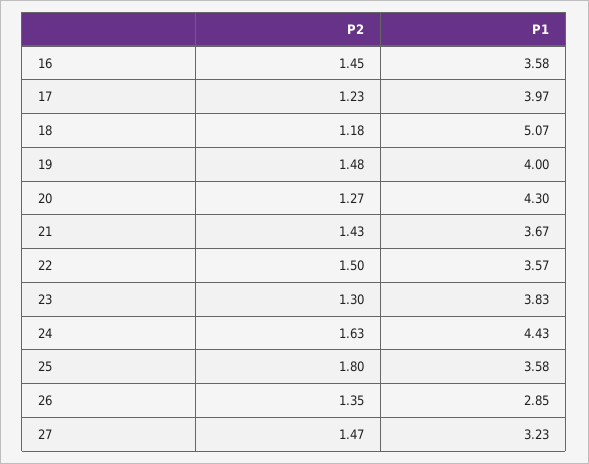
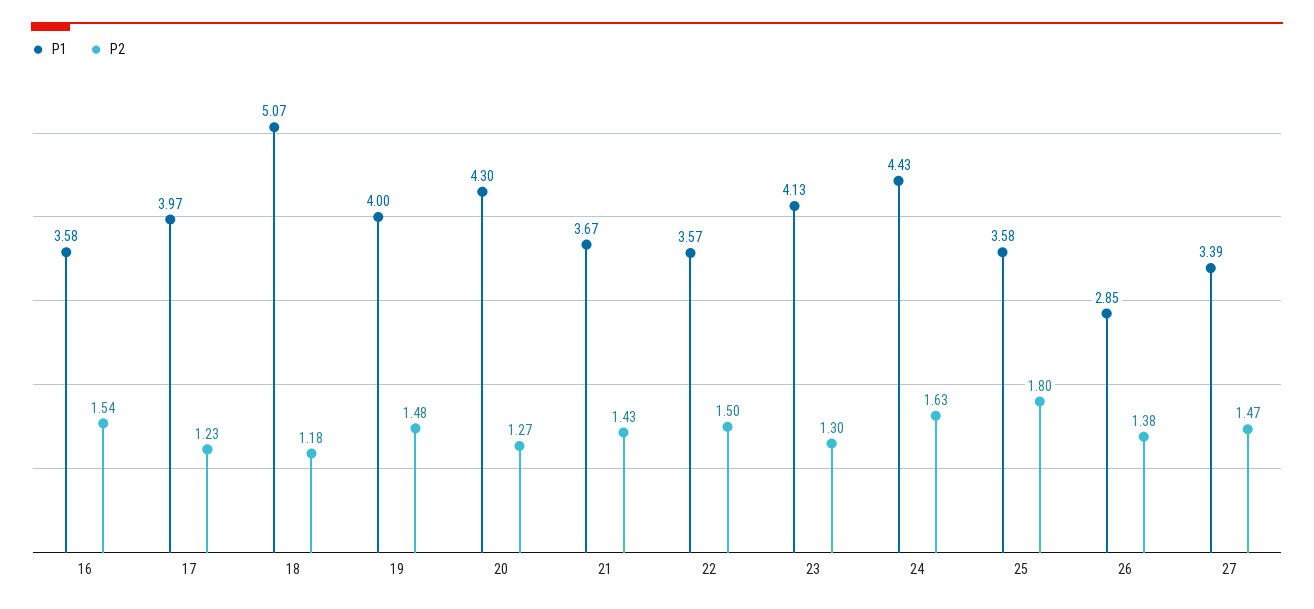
P2, 16: 1.45 -> 1.54
P1, 23: 3.83 -> 4.13
P2, 26: 1.35 -> 1.38
P1, 27: 3.23 -> 3.39

